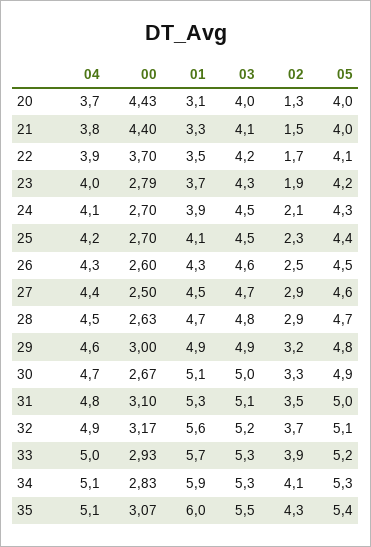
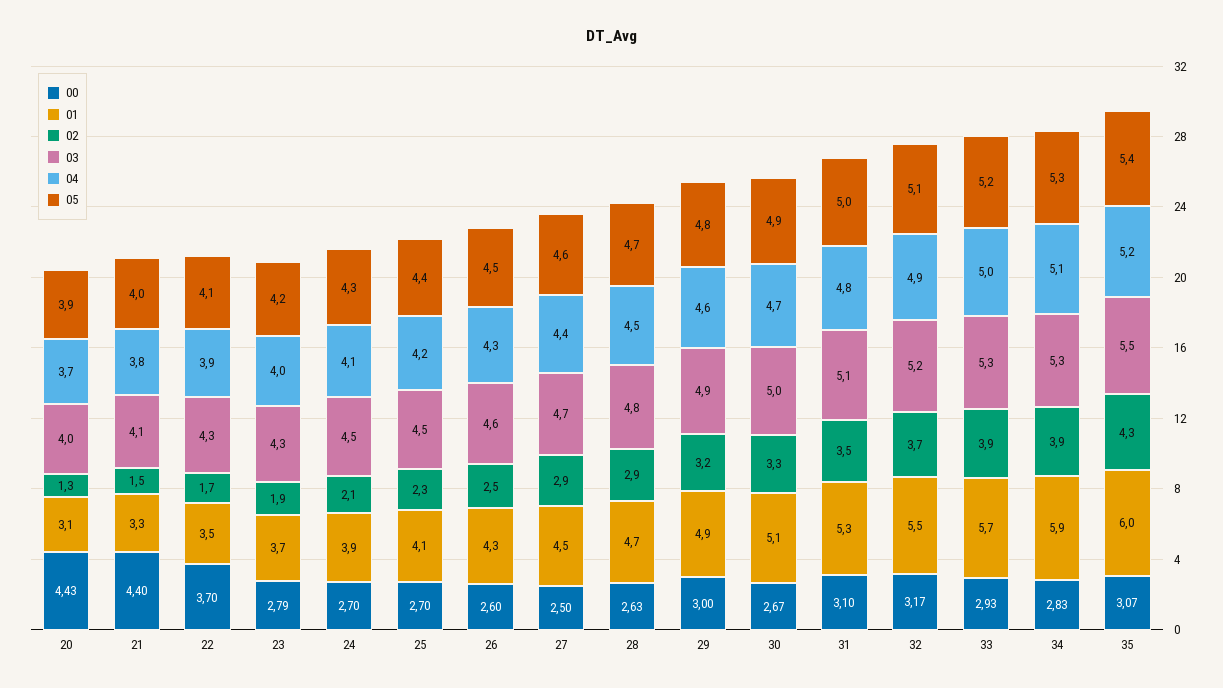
05, 20: 4 -> 3.9
03, 22: 4.2 -> 4.3
01, 32: 5.6 -> 5.5
02, 34: 4.1 -> 3.9
04, 35: 5.1 -> 5.2

